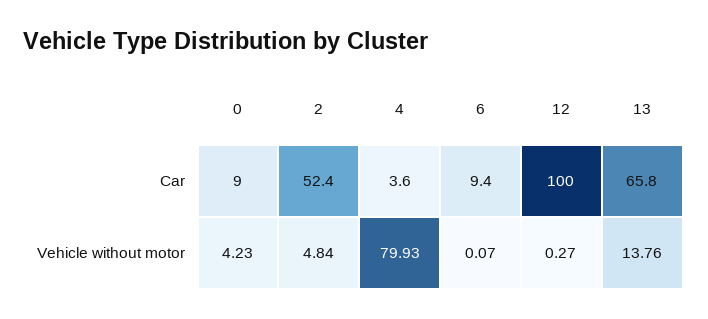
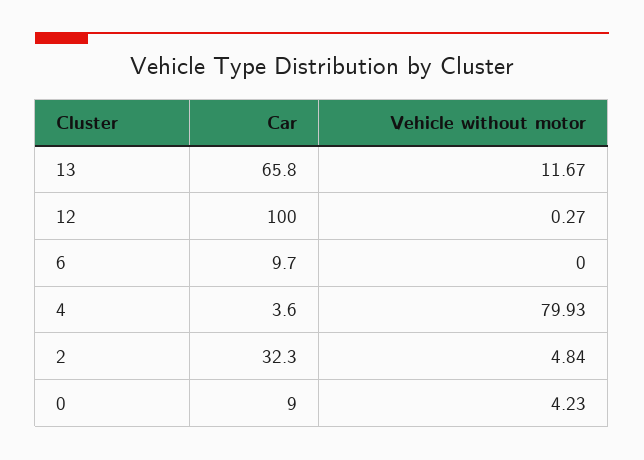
2, Car: 52.4 -> 32.3
6, Car: 9.4 -> 9.7
6, Vehicle without motor: 0.07 -> 0
13, Vehicle without motor: 13.76 -> 11.67

